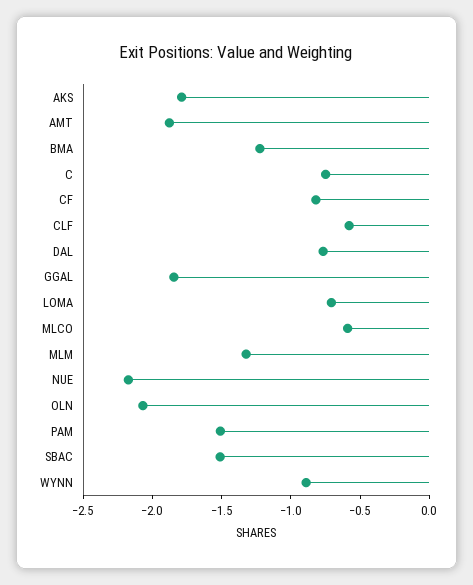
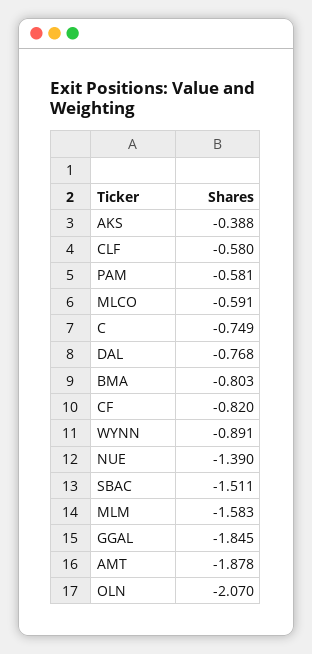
AKS: -1.8 -> -0.388
BMA: -1.2 -> -0.803
LOMA: -0.7 -> none
MLM: -1.3 -> -1.583
NUE: -2.2 -> -1.39
PAM: -1.5 -> -0.581

